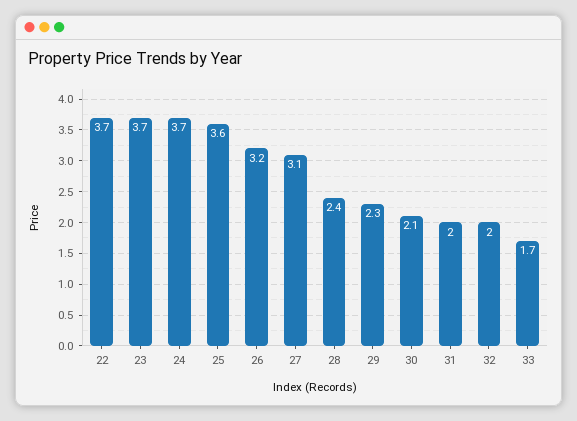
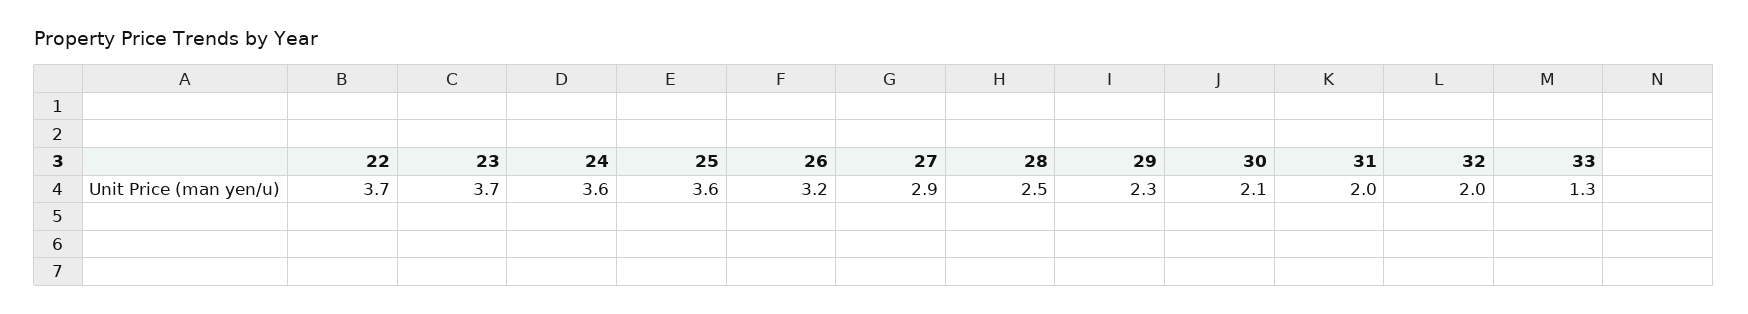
24: 3.7 -> 3.6
27: 3.1 -> 2.9
28: 2.4 -> 2.5
33: 1.7 -> 1.3

